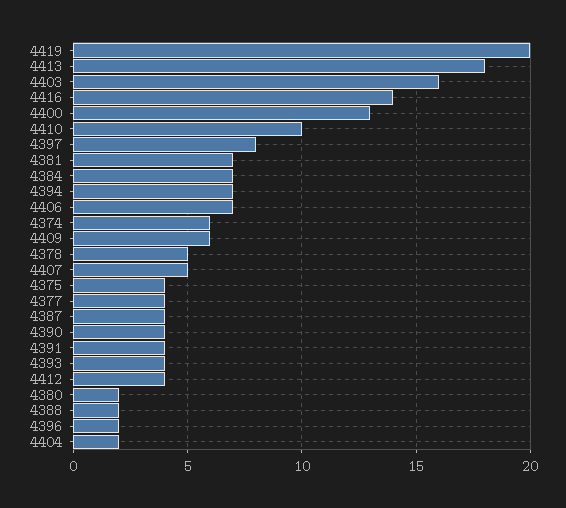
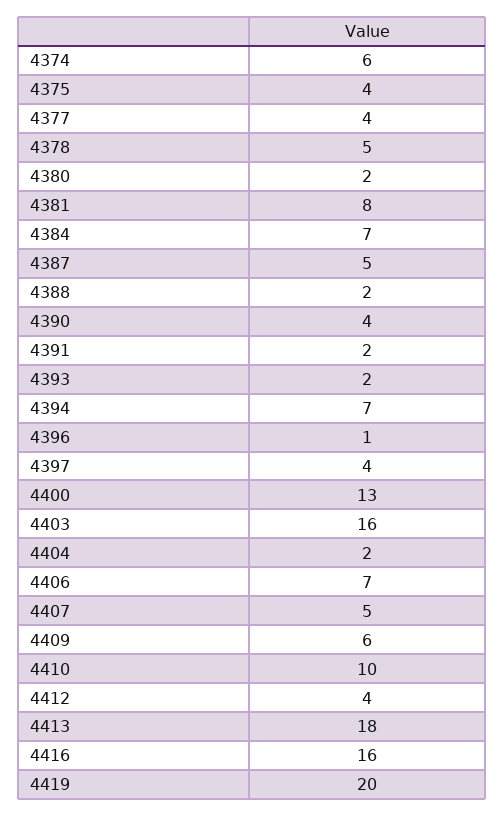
4416: 14 -> 16
4397: 8 -> 4
4381: 7 -> 8
4387: 4 -> 5
4391: 4 -> 2
4393: 4 -> 2
4396: 2 -> 1

